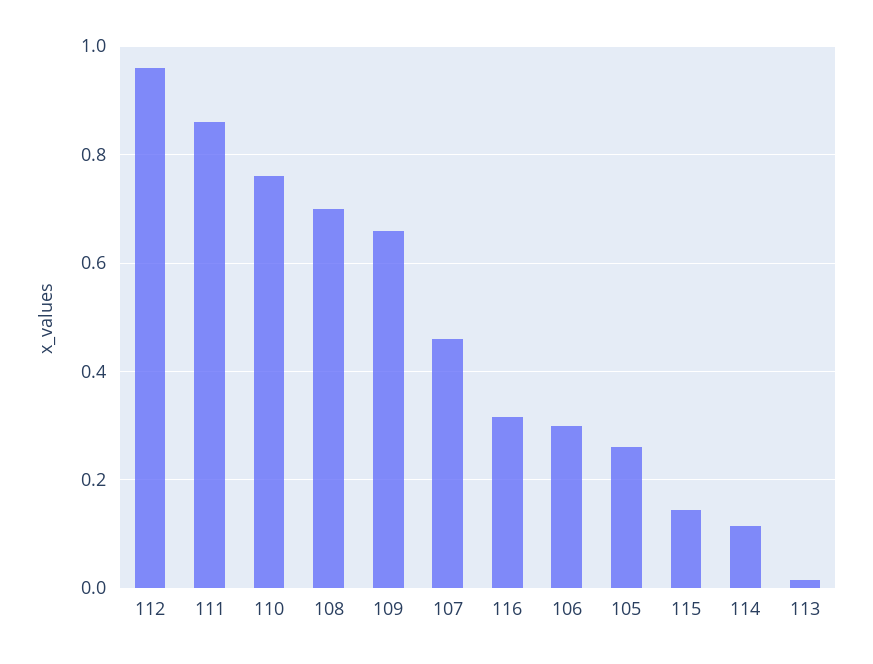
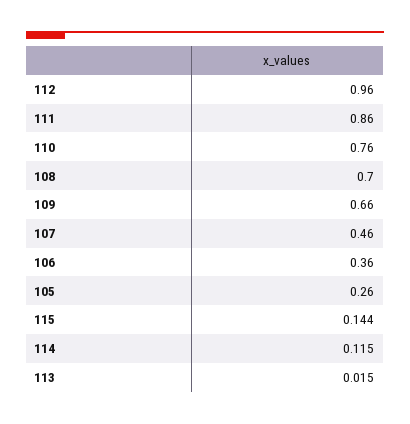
116: 0.32 -> none
106: 0.3 -> 0.36

